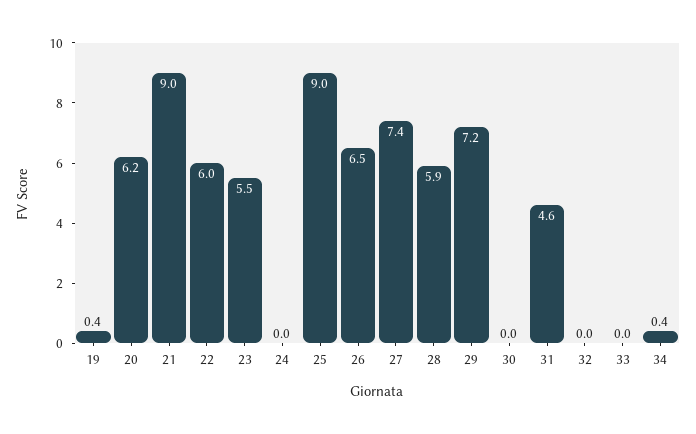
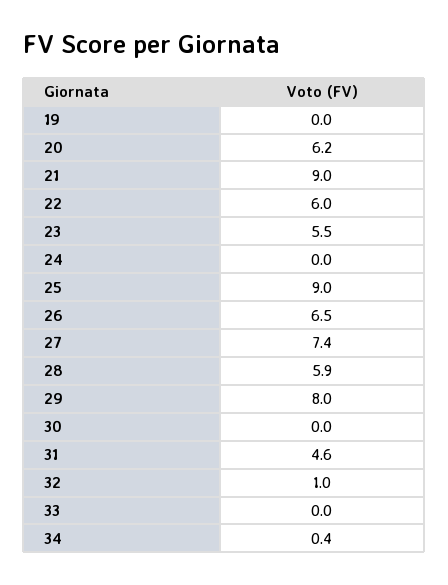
19: 0.4 -> 0
29: 7.2 -> 8
32: 0 -> 1

